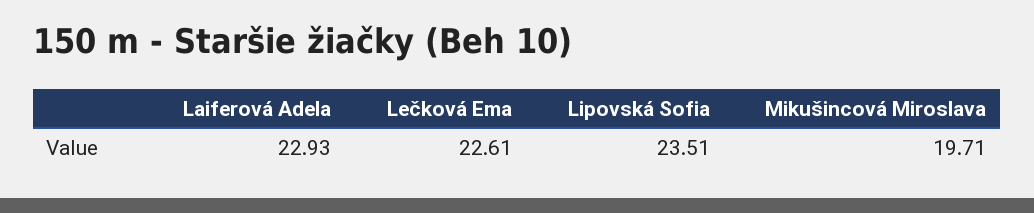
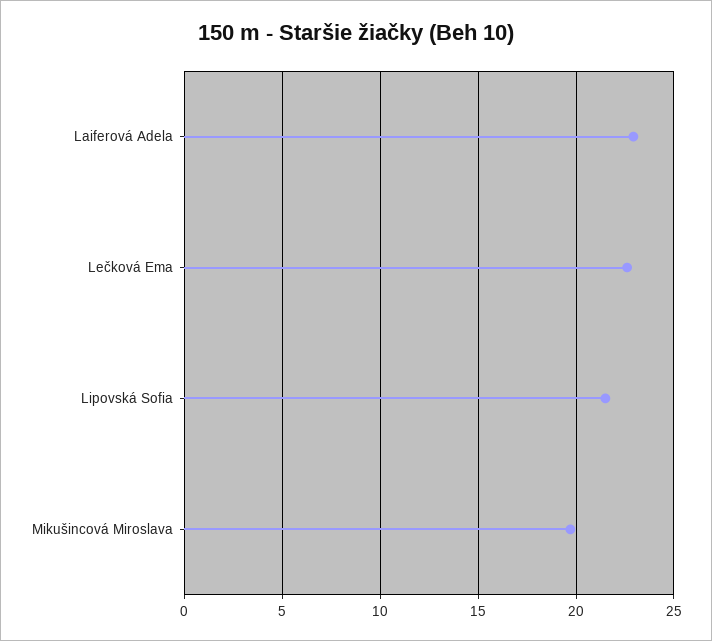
Lipovská Sofia: 23.51 -> 21.5

